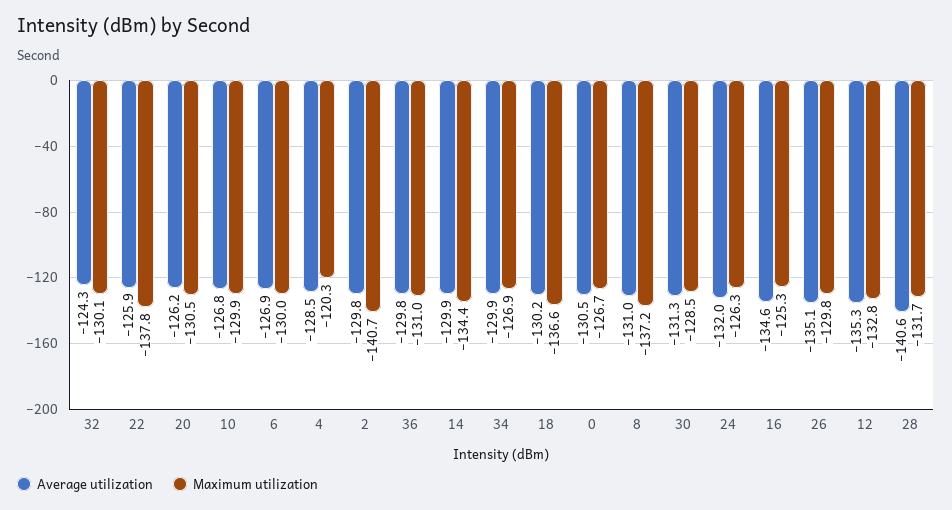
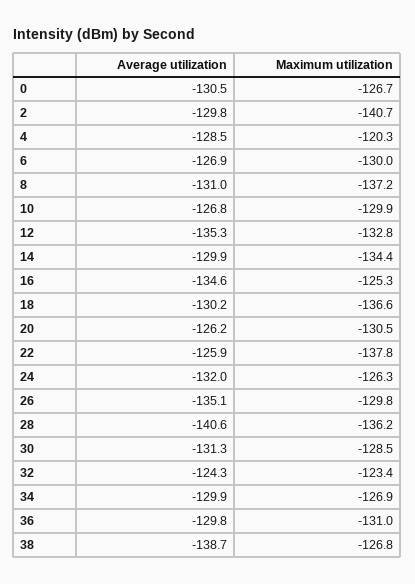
Maximum utilization, 32: -130.1 -> -123.4
Maximum utilization, 28: -131.7 -> -136.2
Average utilization, 38: none -> -138.7
Maximum utilization, 38: none -> -126.8

